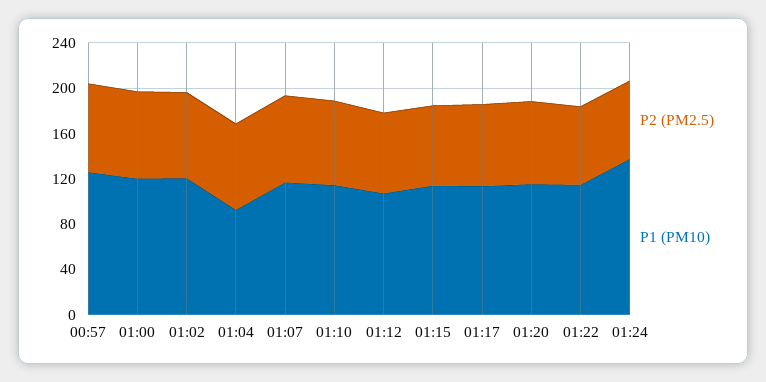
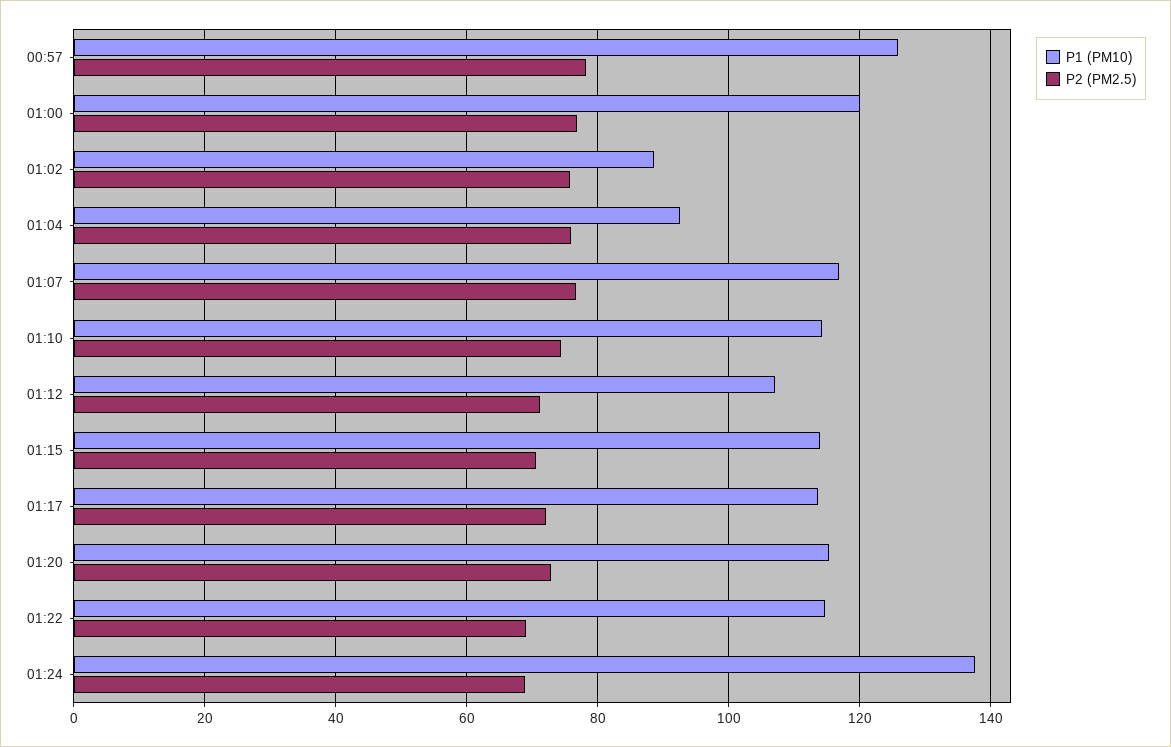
P1 (PM10), 01:02: 120 -> 88

